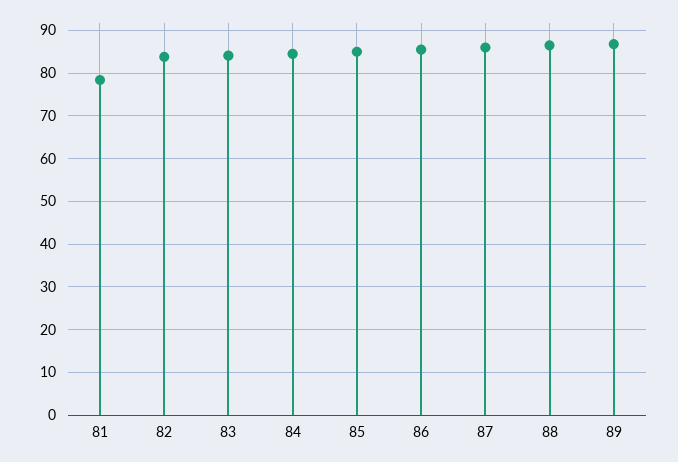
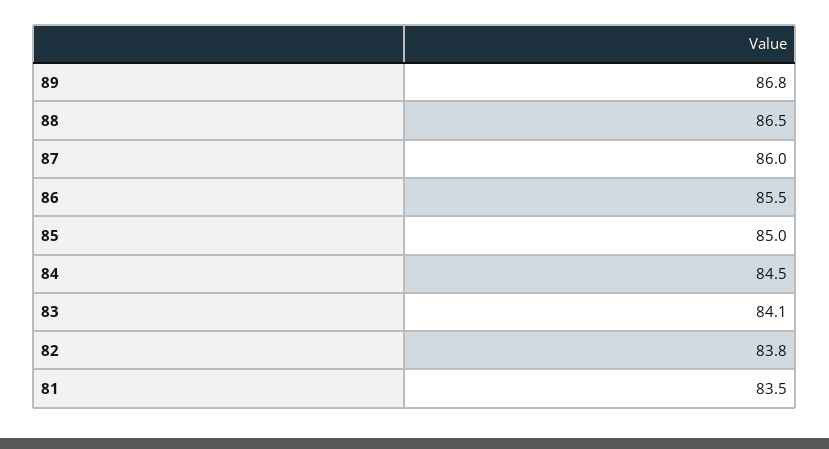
81: 78 -> 83.5

